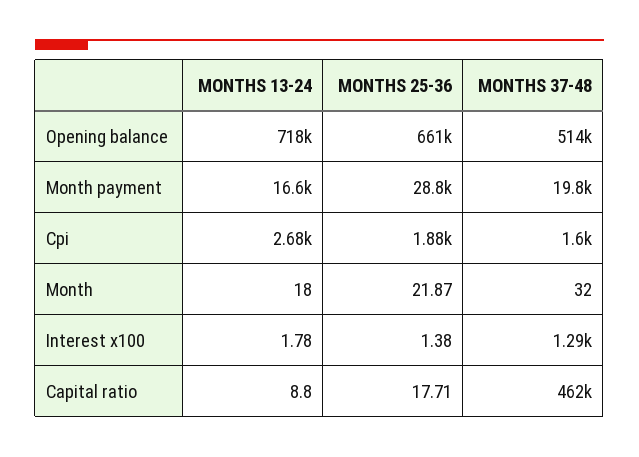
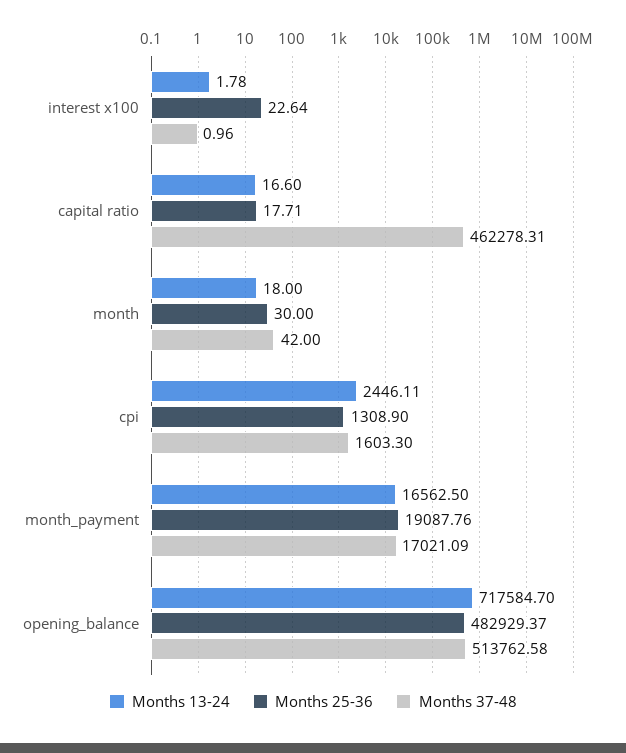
MONTHS 25-36, Opening balance: 661000 -> 482929.37
MONTHS 25-36, Month payment: 28800 -> 19087.76
MONTHS 37-48, Month payment: 19800 -> 17021.09
MONTHS 13-24, Cpi: 2680 -> 2446.11
MONTHS 25-36, Cpi: 1880 -> 1308.9
MONTHS 25-36, Month: 21.87 -> 30
MONTHS 37-48, Month: 32 -> 42
MONTHS 25-36, Interest x100: 1.38 -> 22.64
MONTHS 37-48, Interest x100: 1290 -> 0.96
MONTHS 13-24, Capital ratio: 8.8 -> 16.6

